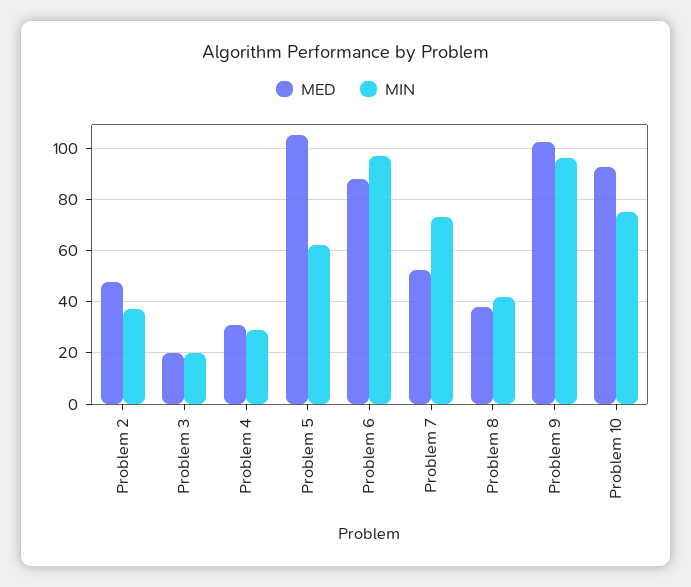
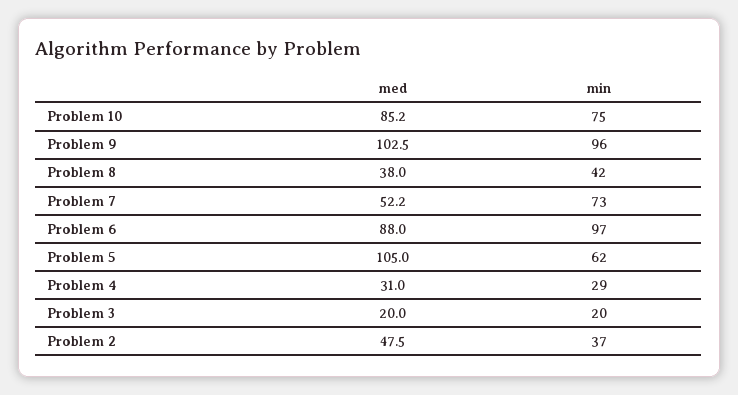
MED, Problem 10: 92.5 -> 85.2

